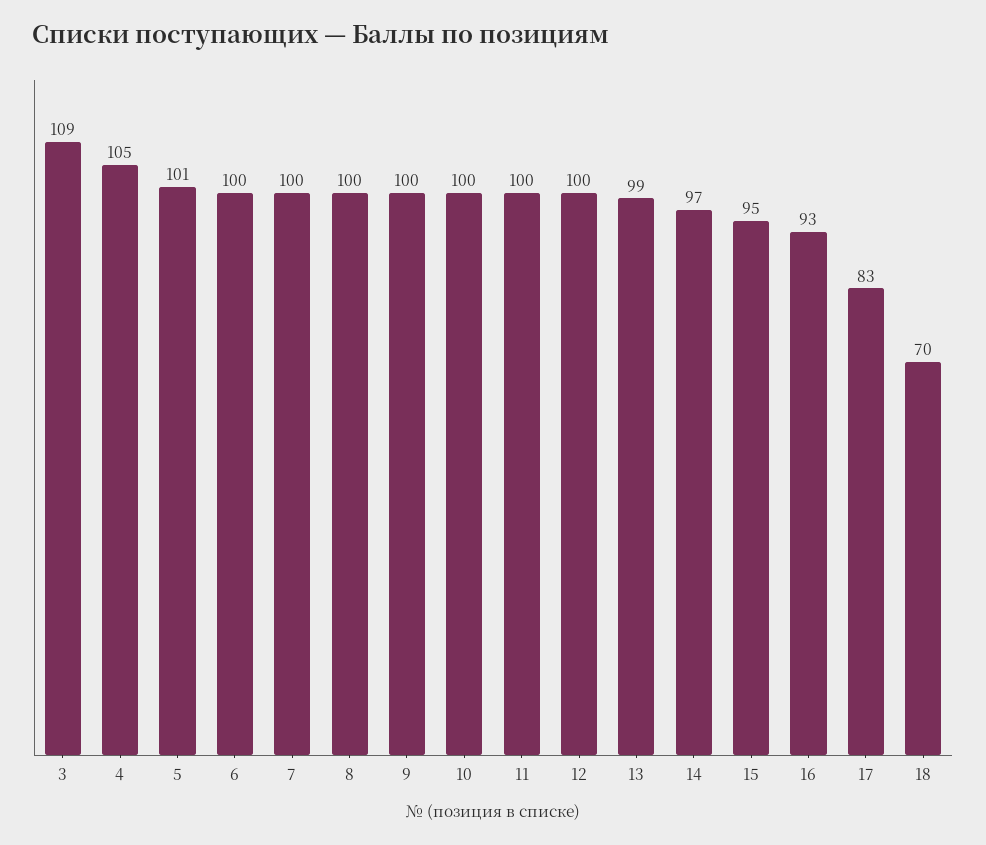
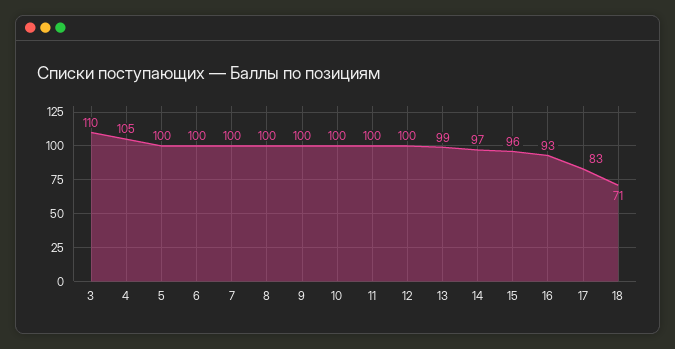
3: 109 -> 110
5: 101 -> 100
15: 95 -> 96
18: 70 -> 71

